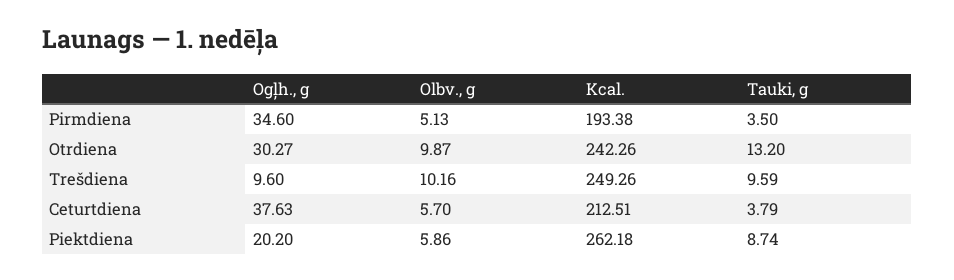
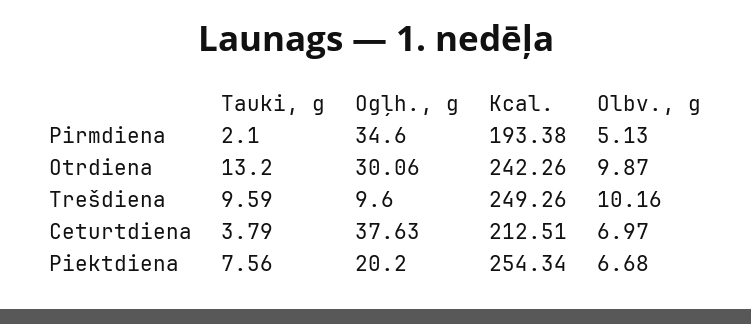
Tauki, g, Pirmdiena: 3.5 -> 2.1
Ogļh., g, Otrdiena: 30.27 -> 30.06
Olbv., g, Ceturtdiena: 5.7 -> 6.97
Olbv., g, Piektdiena: 5.86 -> 6.68
Kcal., Piektdiena: 262.18 -> 254.34
Tauki, g, Piektdiena: 8.74 -> 7.56

